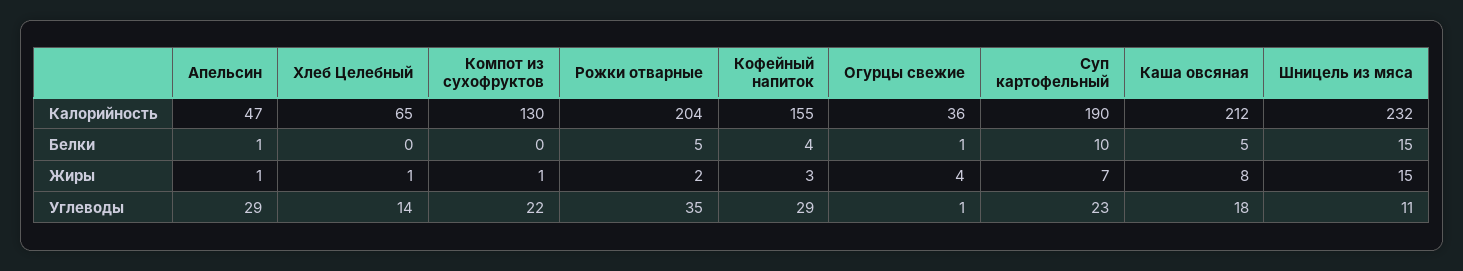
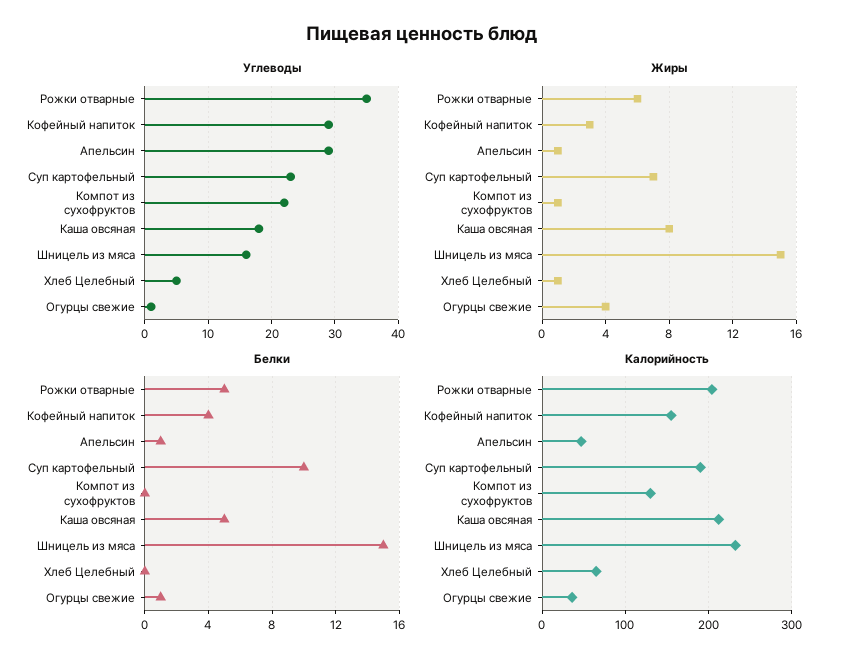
Жиры, Рожки отварные: 2 -> 6
Углеводы, Хлеб Целебный: 14 -> 5
Углеводы, Шницель из мяса: 11 -> 16

